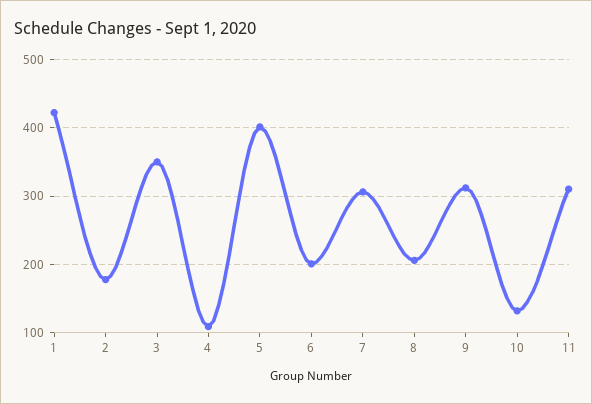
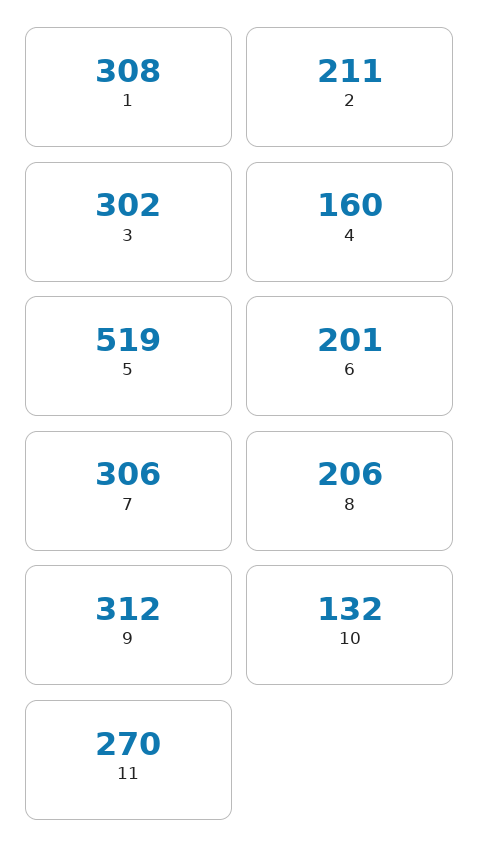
1: 420 -> 308
2: 180 -> 211
3: 350 -> 302
4: 110 -> 160
5: 400 -> 519
11: 310 -> 270

